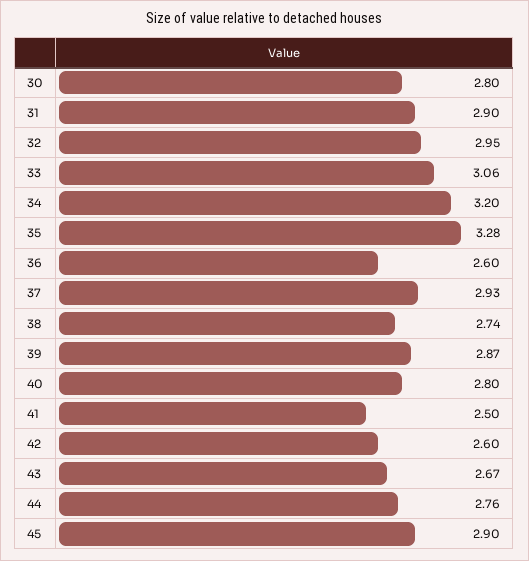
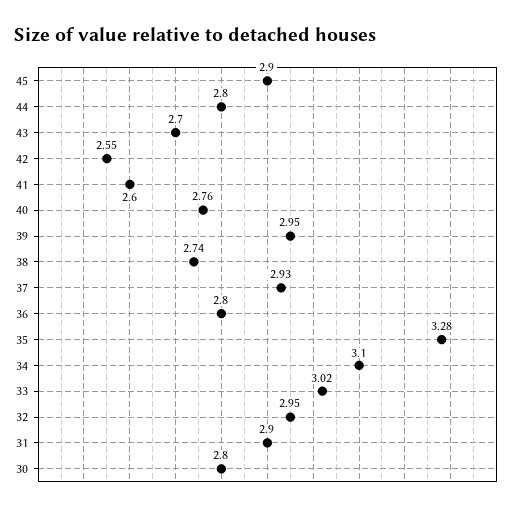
33: 3.06 -> 3.02
34: 3.2 -> 3.1
36: 2.6 -> 2.8
39: 2.87 -> 2.95
40: 2.8 -> 2.76
41: 2.5 -> 2.6
42: 2.6 -> 2.55
43: 2.67 -> 2.7
44: 2.76 -> 2.8

